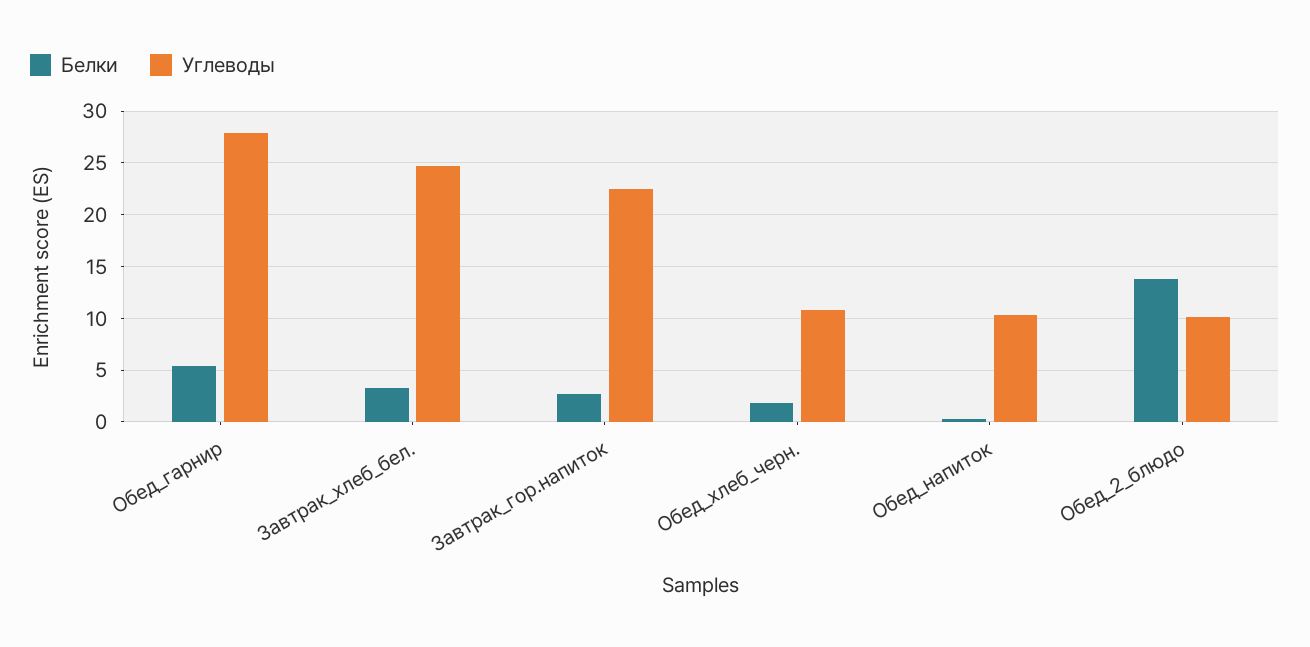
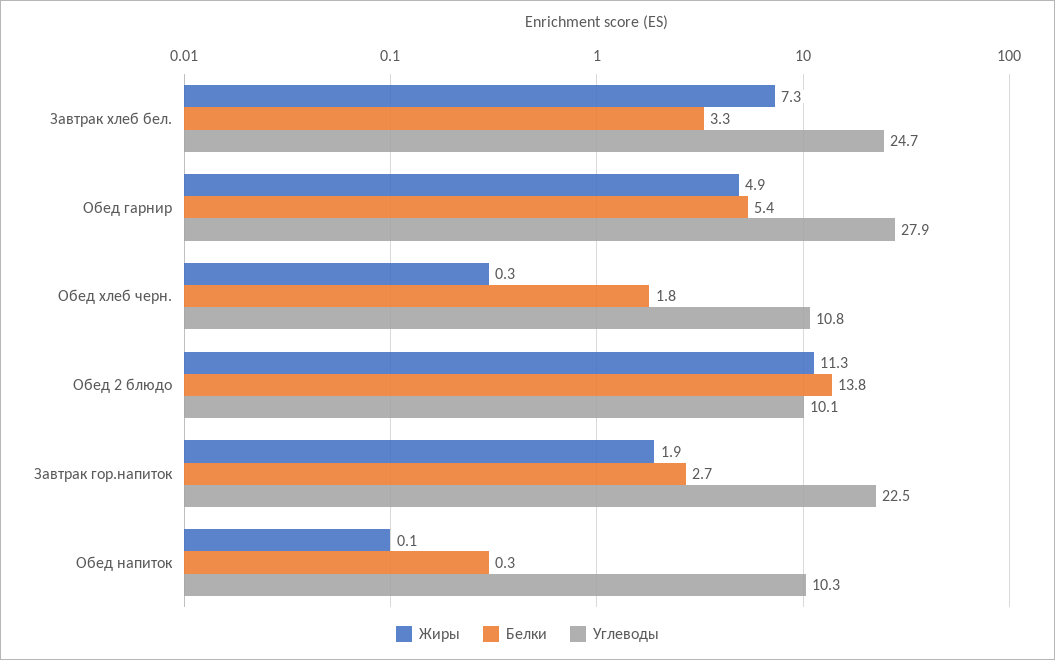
Жиры, Завтрак_хлеб_бел.: none -> 7.3
Жиры, Обед_гарнир: none -> 4.9
Жиры, Обед_хлеб_черн.: none -> 0.3
Жиры, Обед_2_блюдо: none -> 11.3
Жиры, Завтрак_гор.напиток: none -> 1.9
Жиры, Обед_напиток: none -> 0.1

